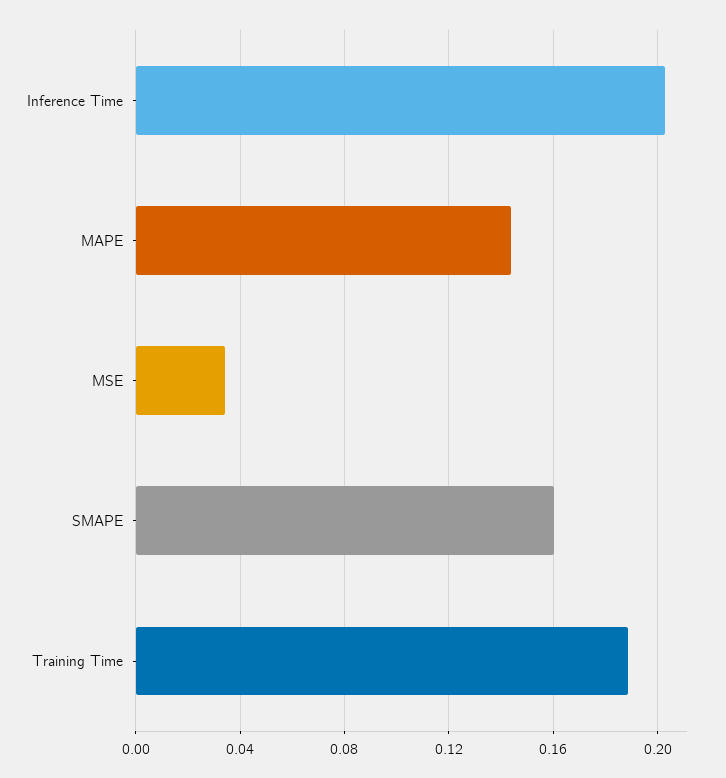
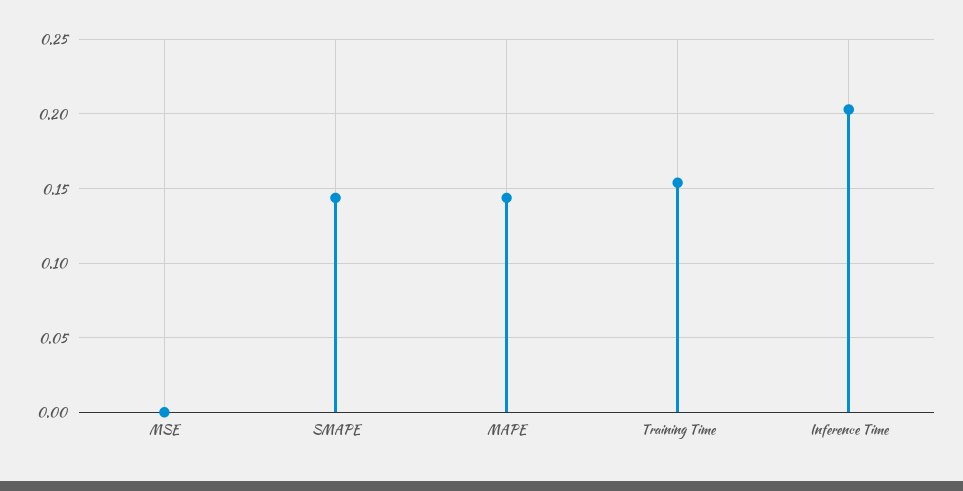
MSE: 0.035 -> 0
SMAPE: 0.16 -> 0.145
Training Time: 0.19 -> 0.155

